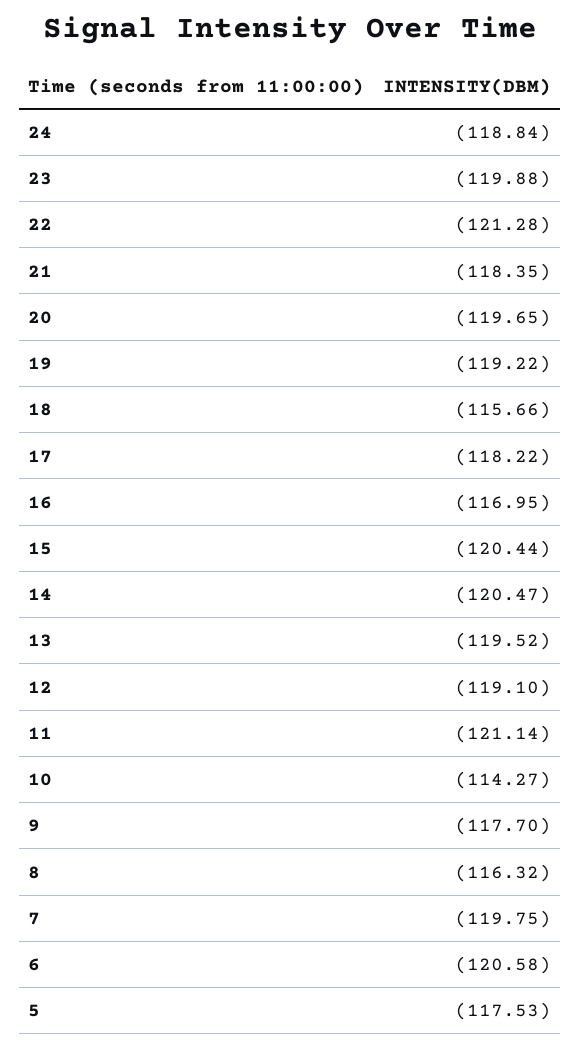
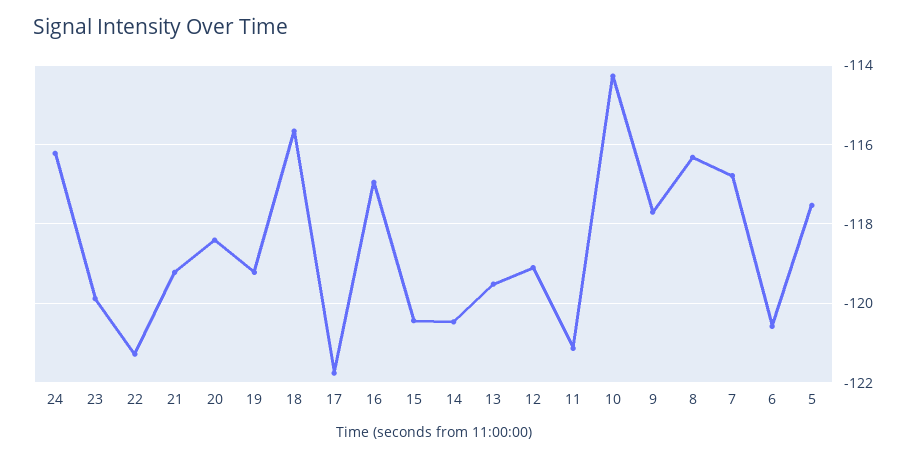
24: -118.84 -> -116.2
21: -118.35 -> -119.2
20: -119.65 -> -118.4
17: -118.22 -> -121.8
7: -119.75 -> -116.8

